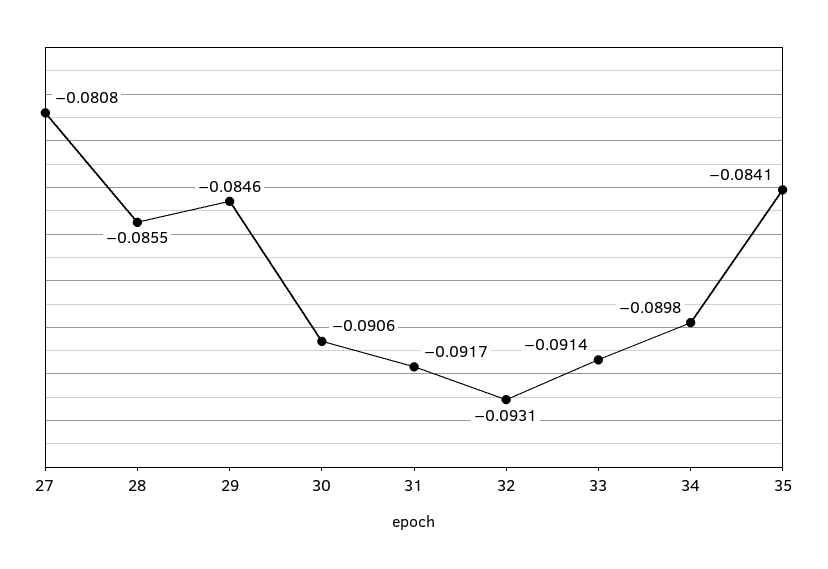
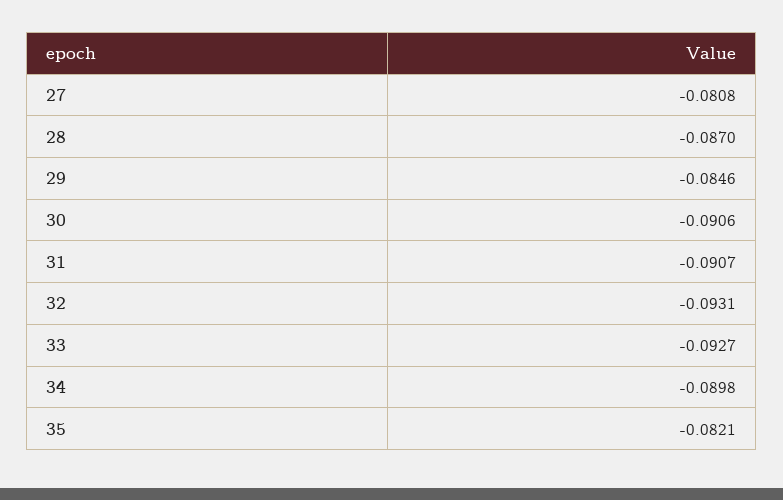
28: -0.0855 -> -0.087
31: -0.0917 -> -0.0907
33: -0.0914 -> -0.0927
35: -0.0841 -> -0.0821

